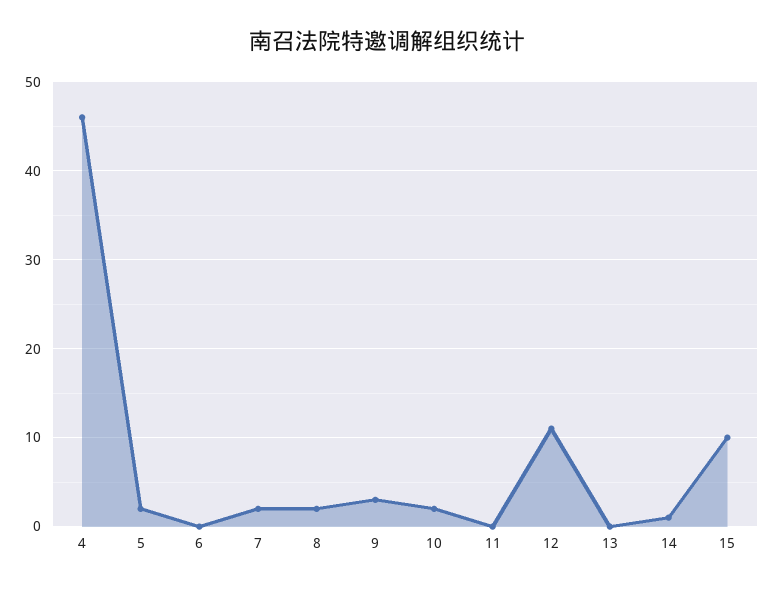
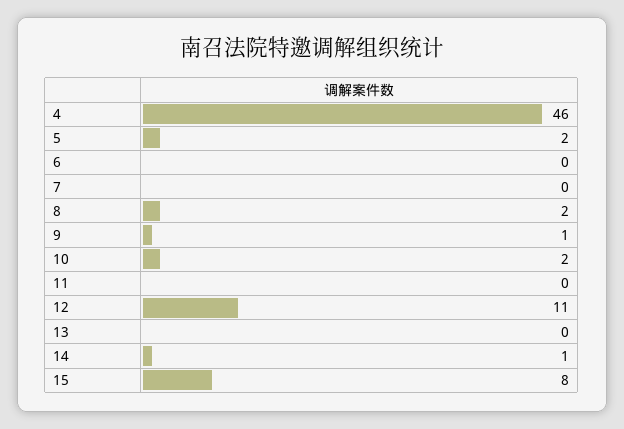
7: 2 -> 0
9: 3 -> 1
15: 10 -> 8

